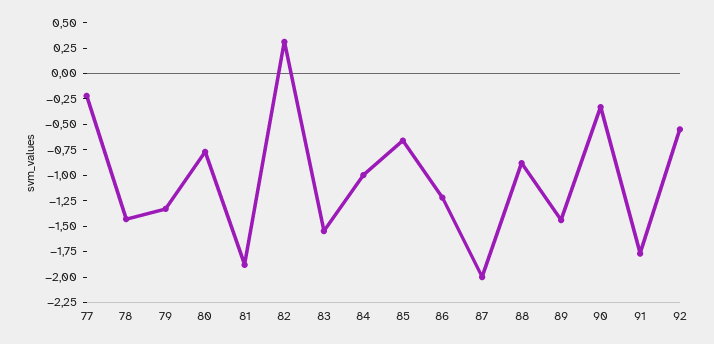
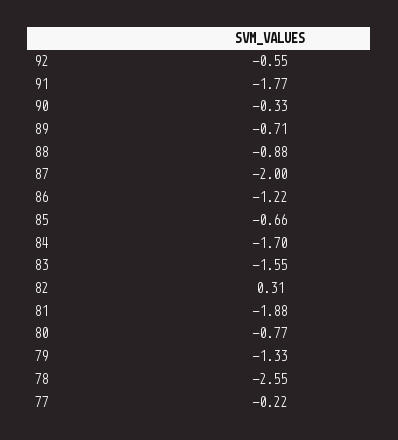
78: -1.5 -> -2.55
84: -1 -> -1.7
89: -1.5 -> -0.71

